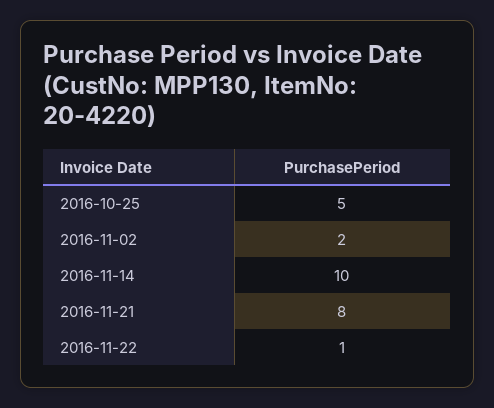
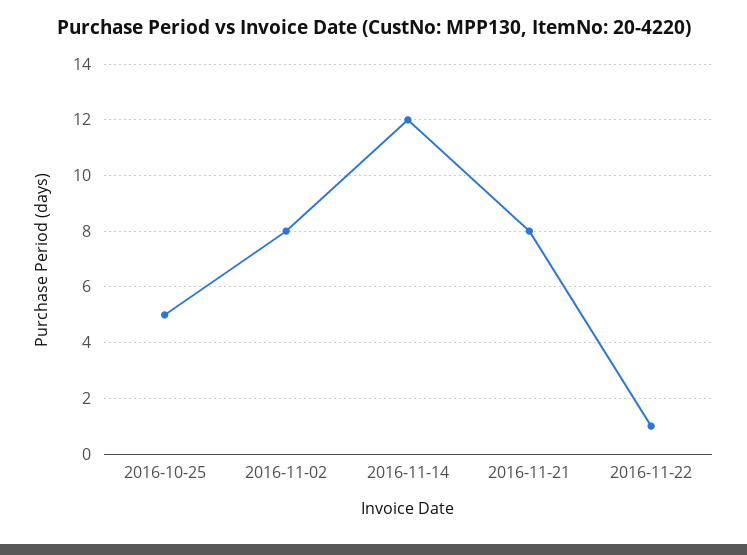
2016-11-02: 2 -> 8
2016-11-14: 10 -> 12

